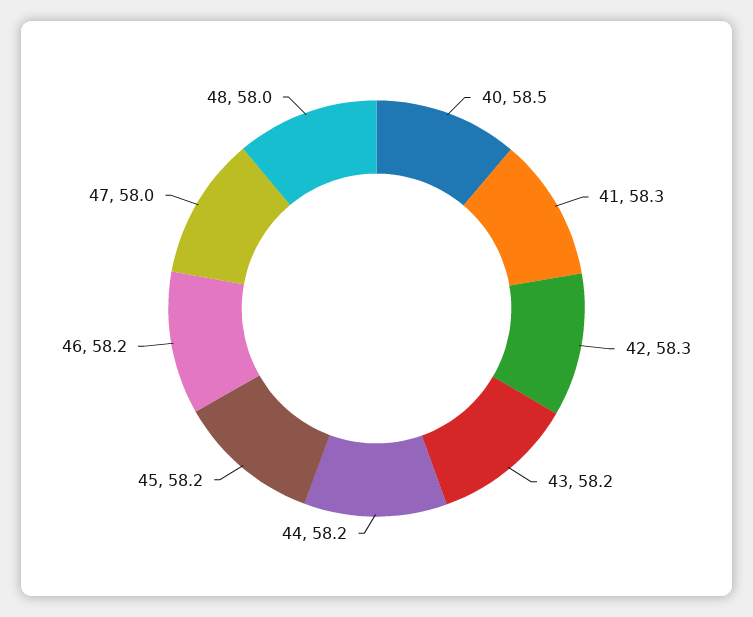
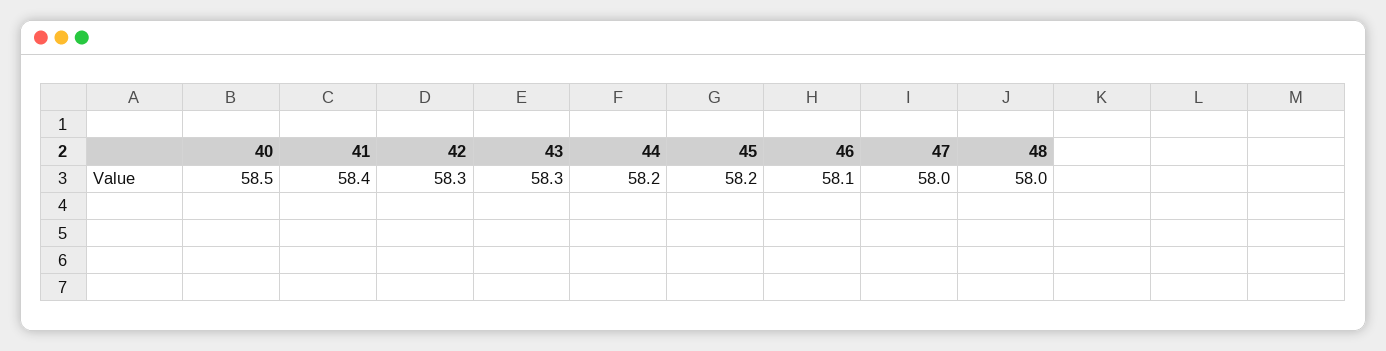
41: 58.3 -> 58.4
43: 58.2 -> 58.3
46: 58.2 -> 58.1

